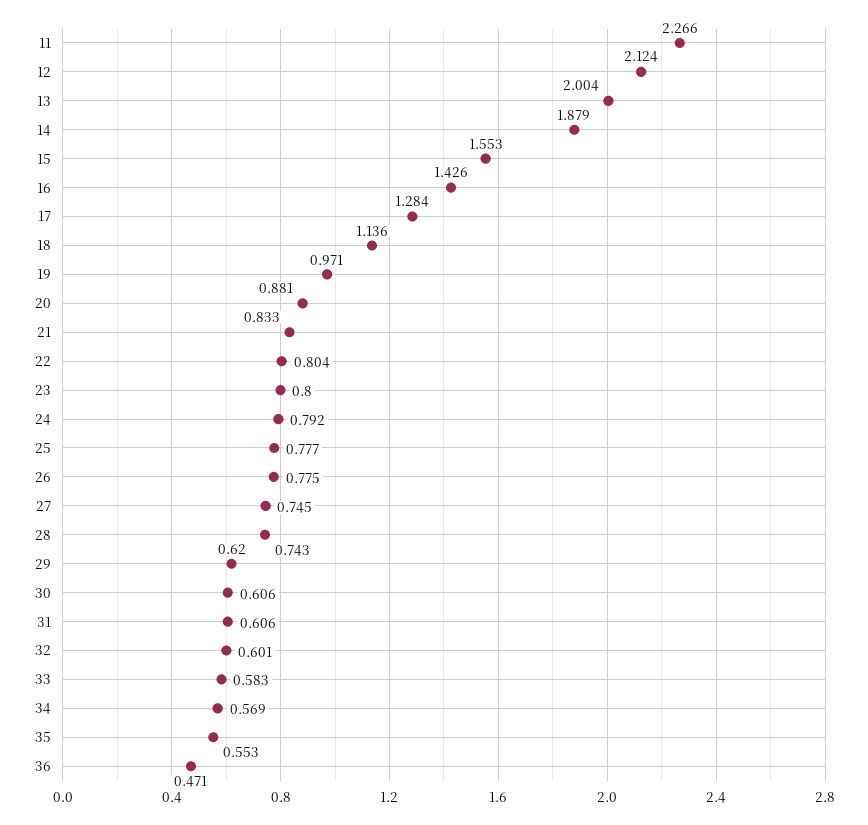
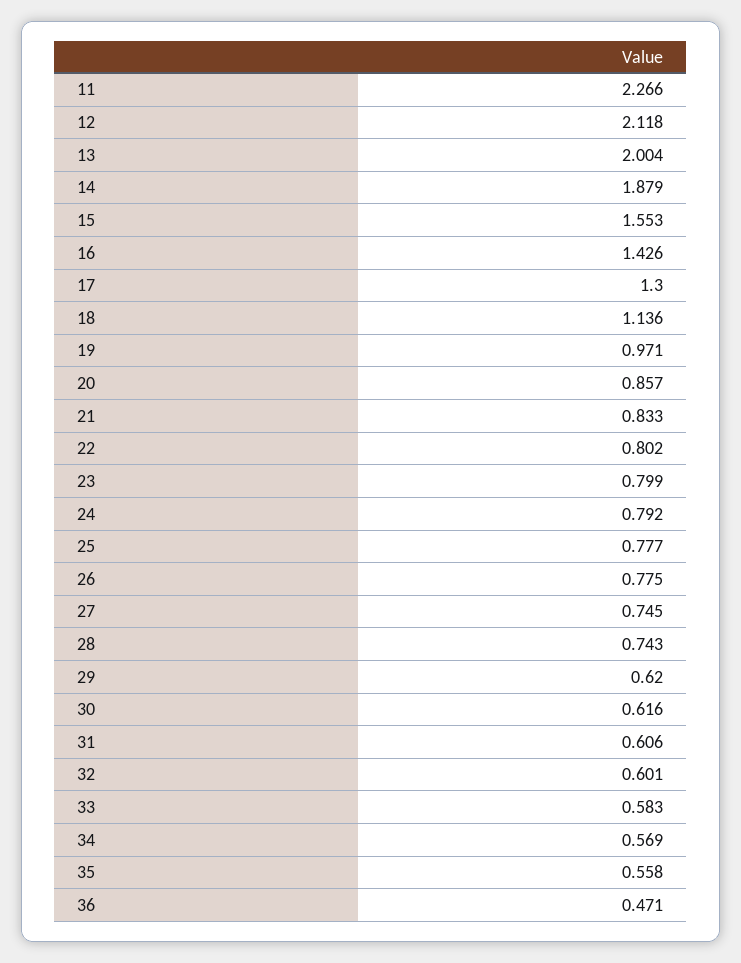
12: 2.124 -> 2.118
17: 1.284 -> 1.3
20: 0.881 -> 0.857
22: 0.804 -> 0.802
23: 0.8 -> 0.799
30: 0.606 -> 0.616
35: 0.553 -> 0.558

